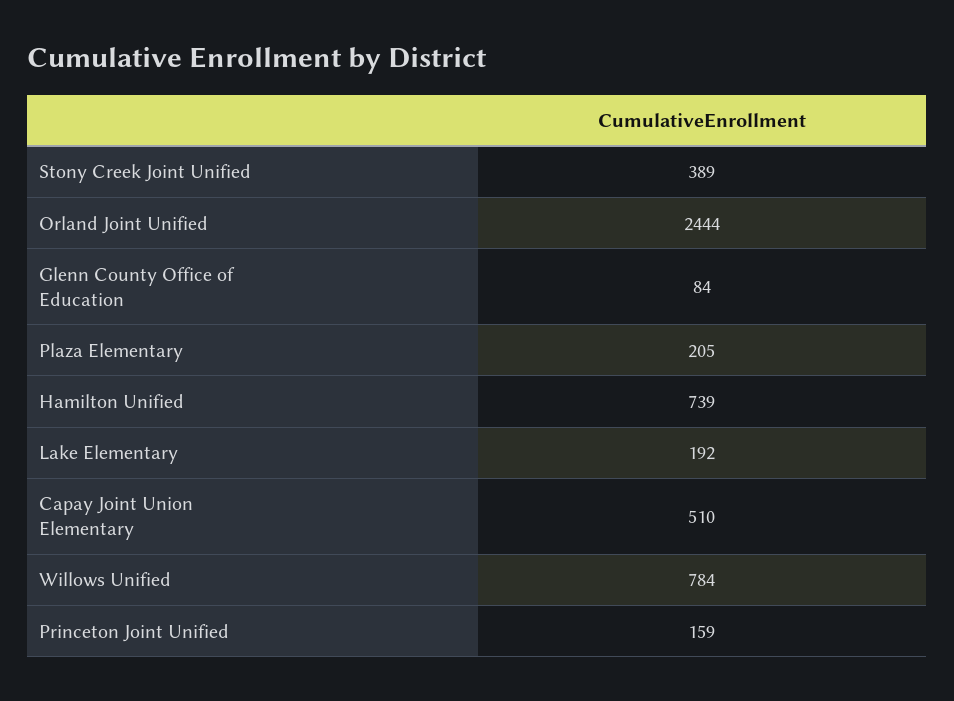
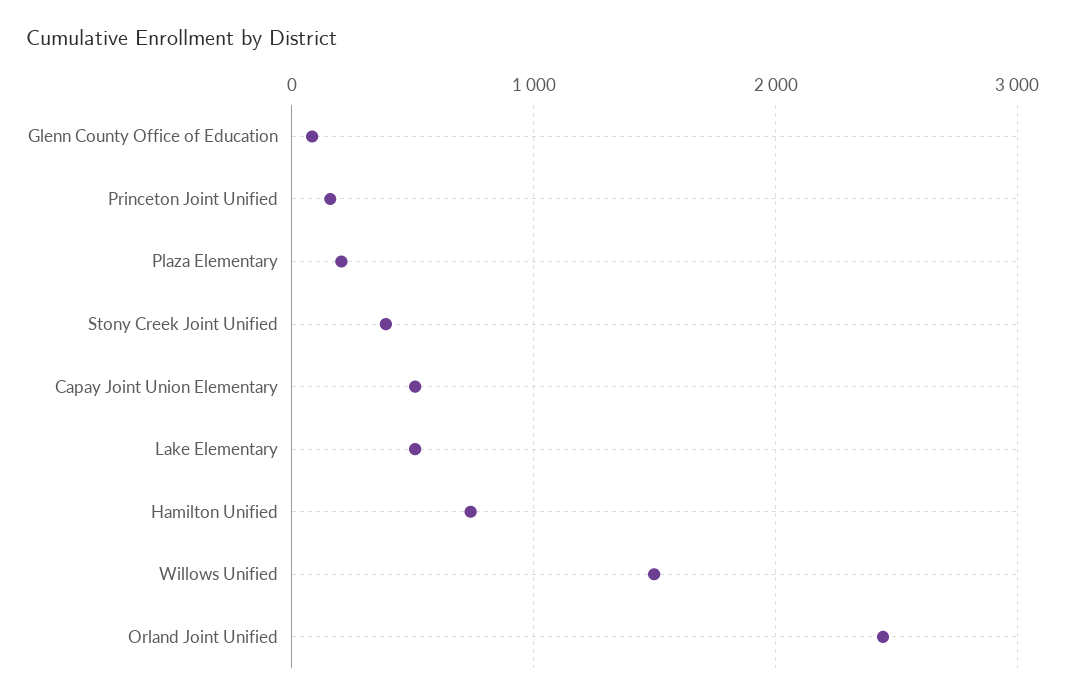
Lake Elementary: 192 -> 500
Willows Unified: 784 -> 1500

